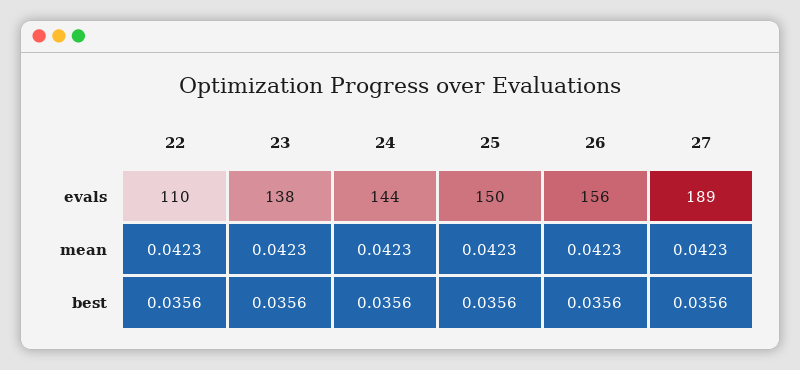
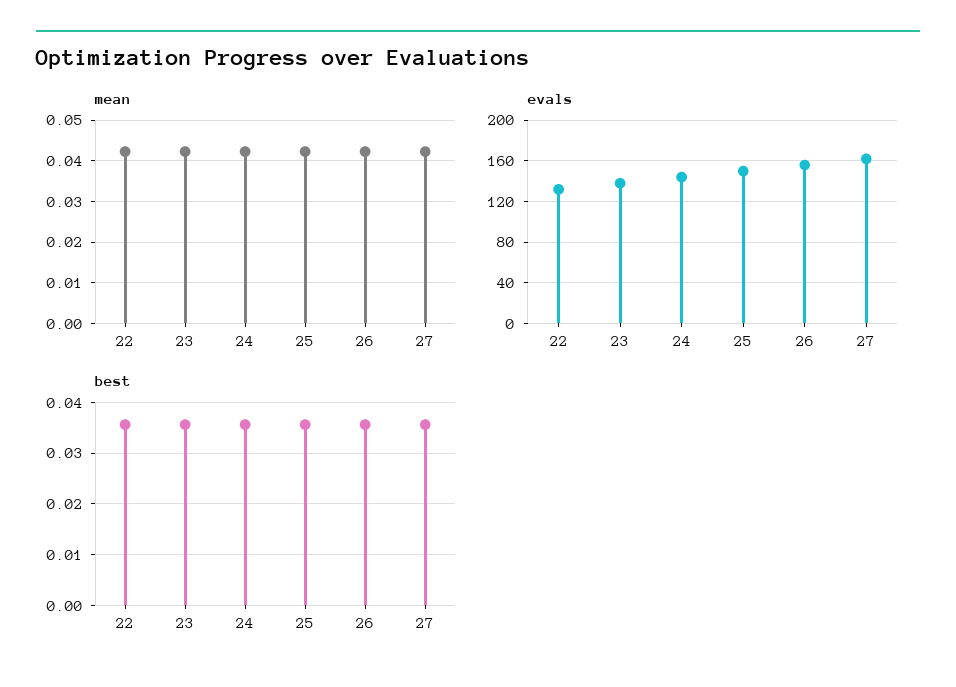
evals, 22: 110 -> 130
evals, 27: 189 -> 160

